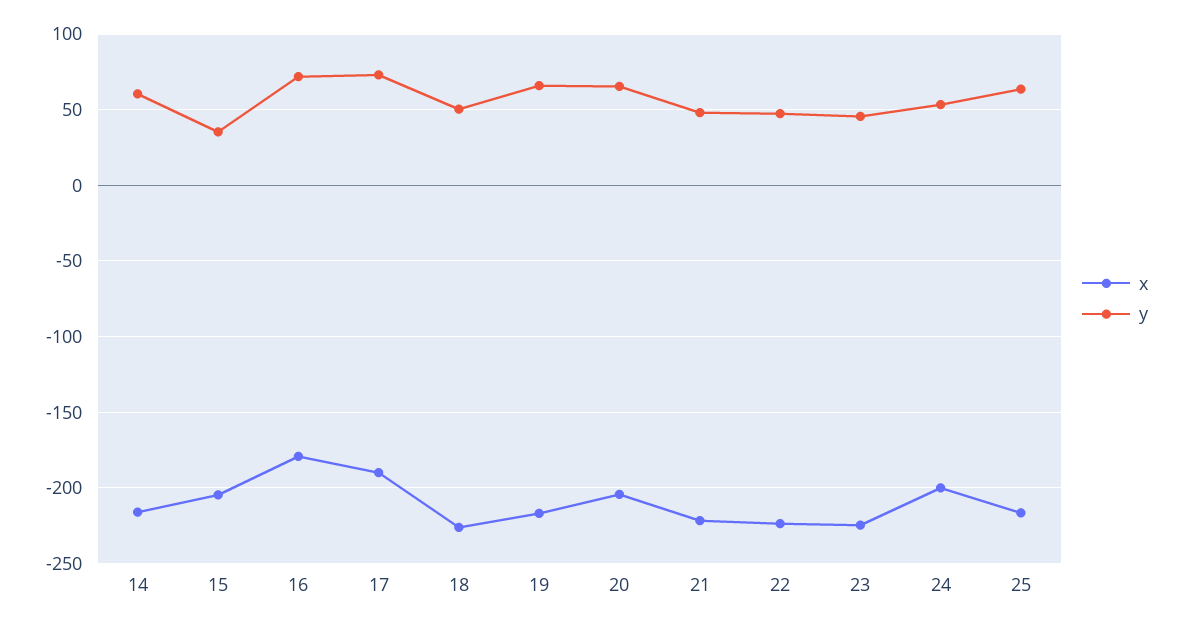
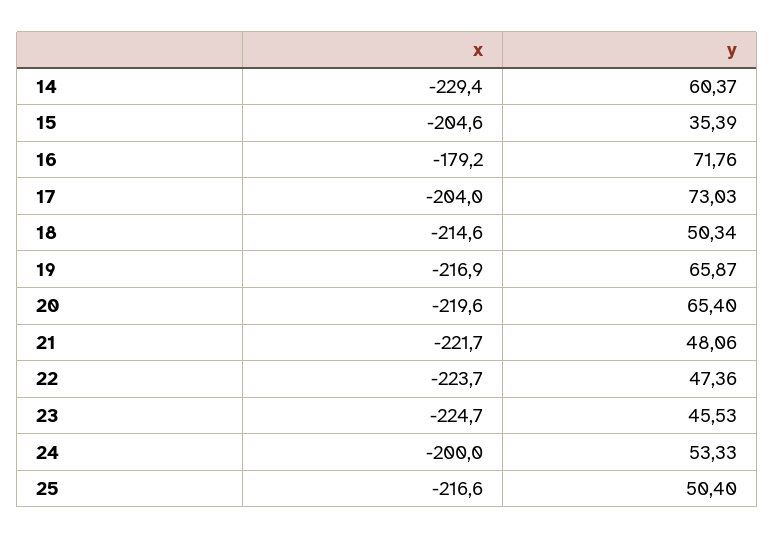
x, 14: -215 -> -229.4
x, 17: -190 -> -204
x, 18: -225 -> -214.6
x, 20: -205 -> -219.6
y, 25: 65 -> 50.4

